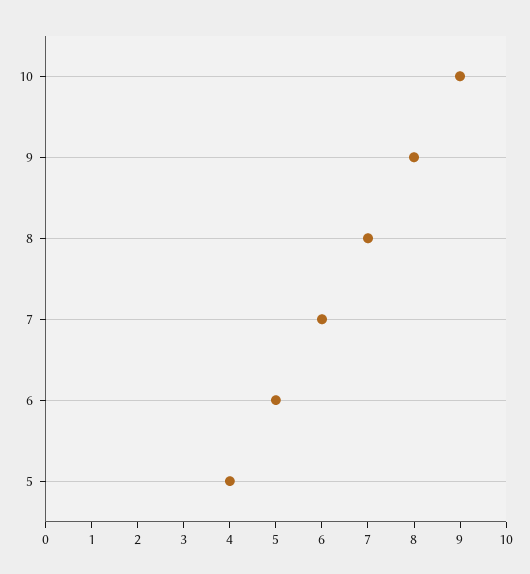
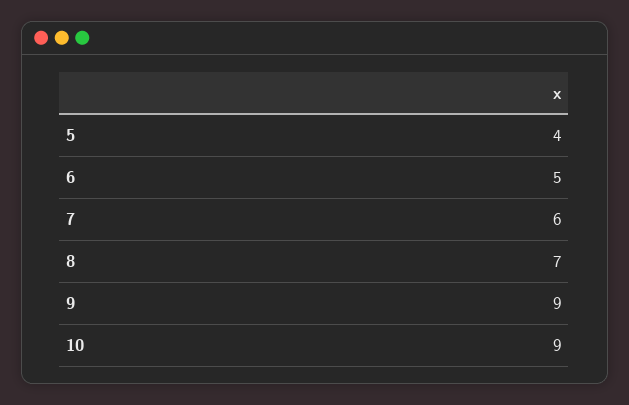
9: 8 -> 9

